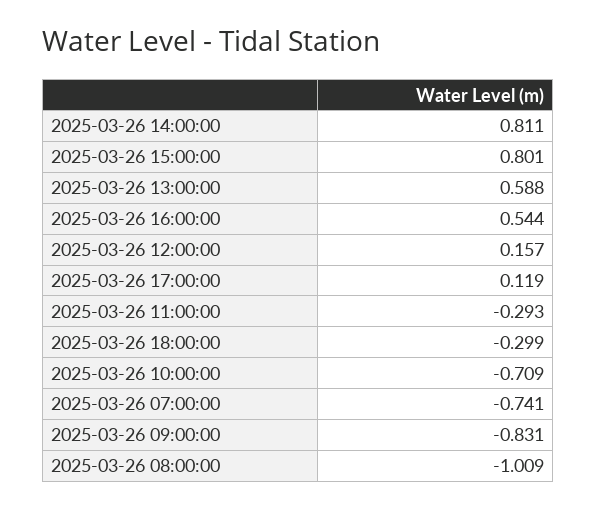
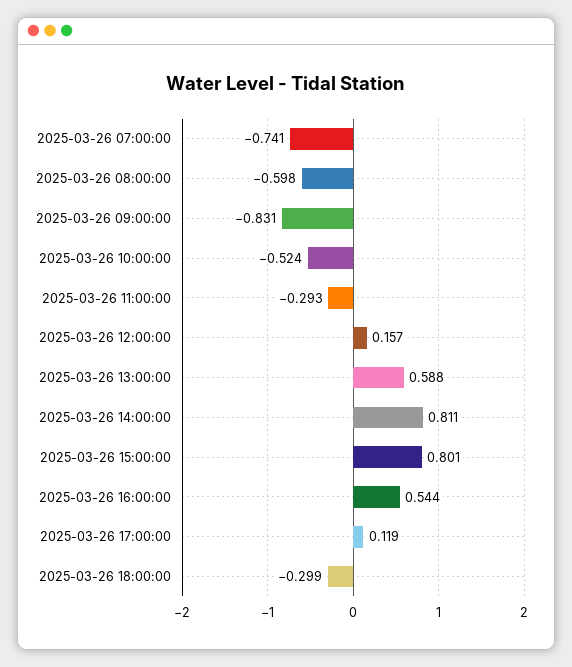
2025-03-26 10:00:00: -0.709 -> -0.524
2025-03-26 08:00:00: -1.009 -> -0.598

